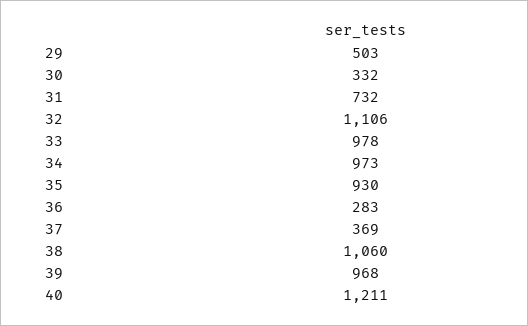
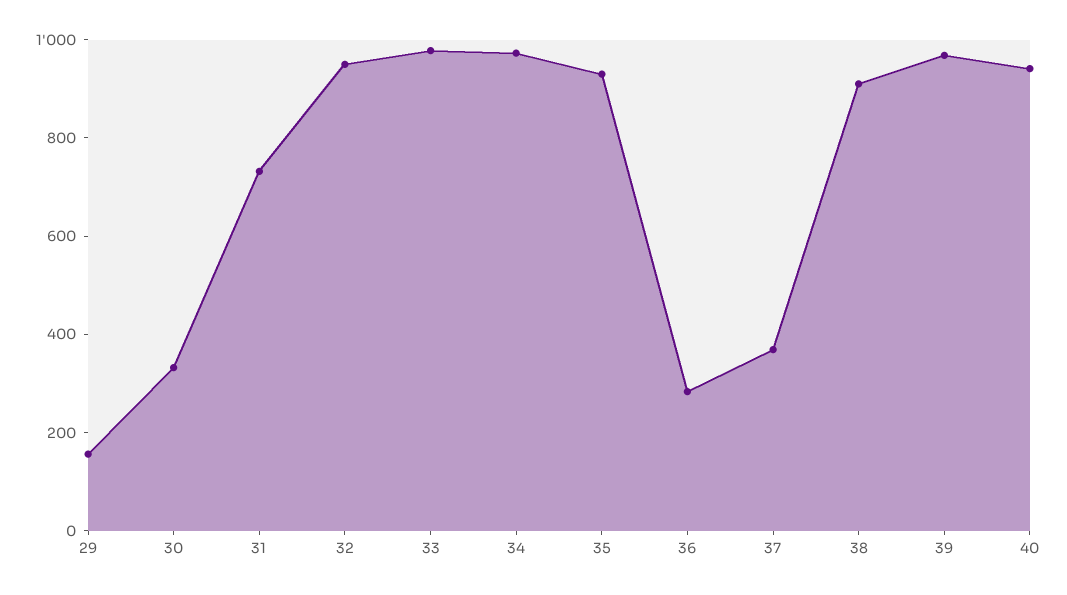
29: 503 -> 150
32: 1106 -> 950
38: 1060 -> 900
40: 1211 -> 950

